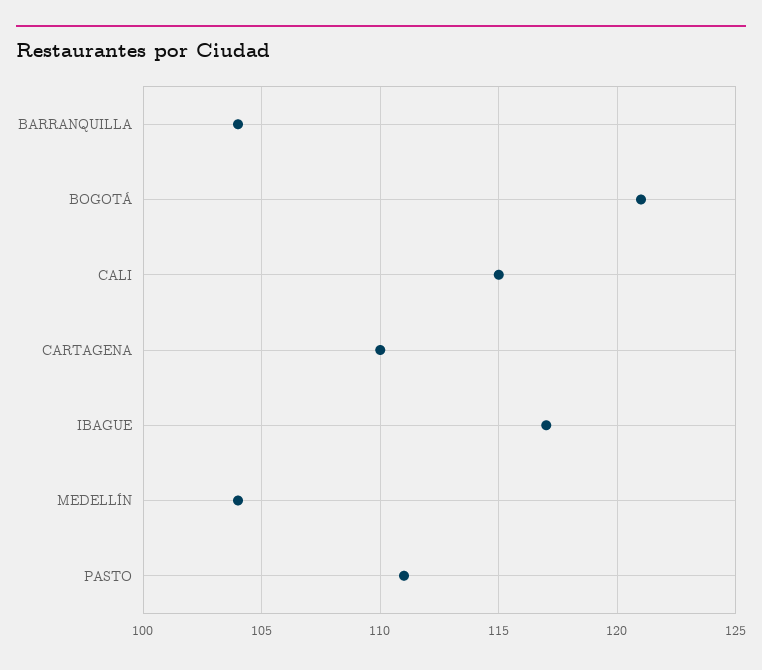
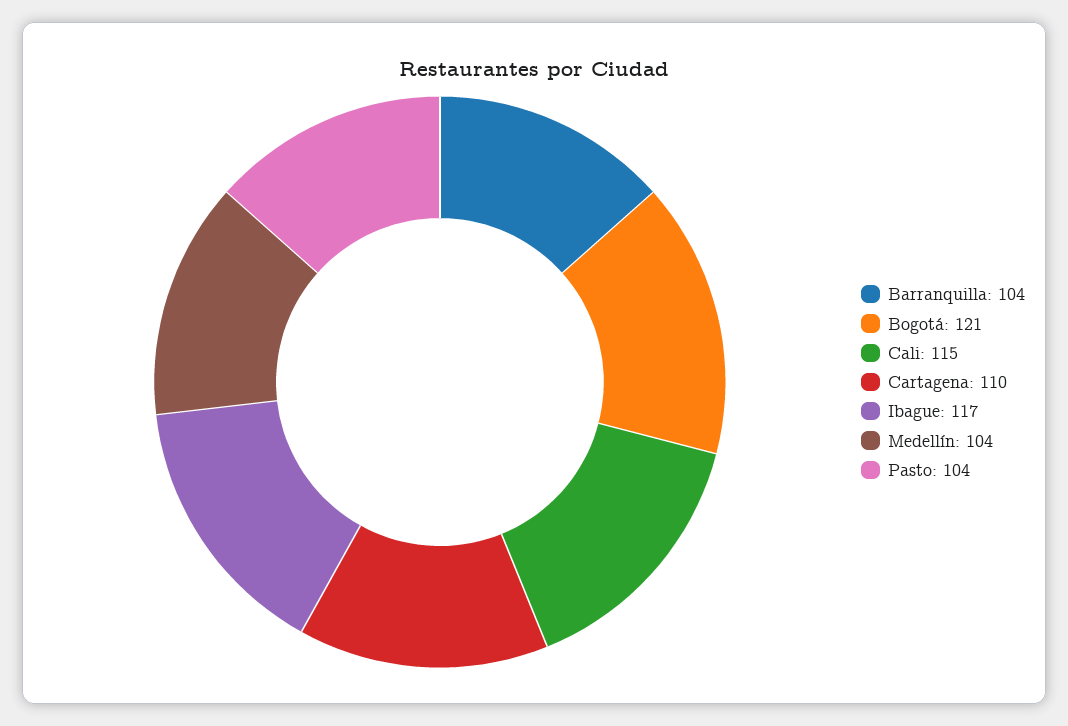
PASTO: 111 -> 104

